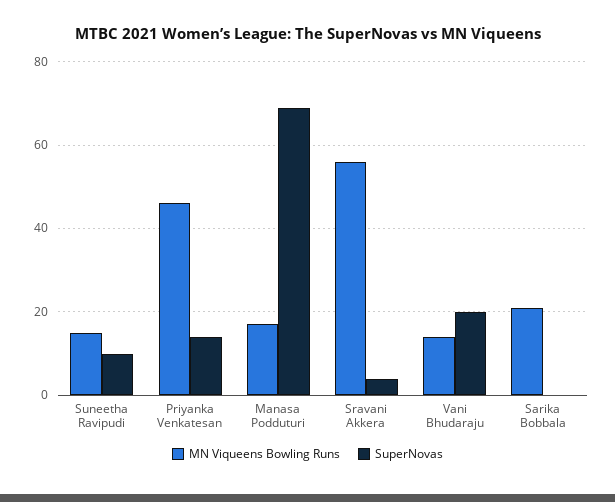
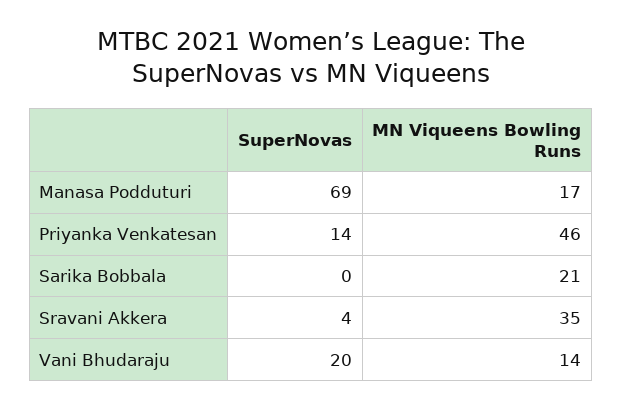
MN Viqueens Bowling Runs, Suneetha Ravipudi: 15 -> none
SuperNovas, Suneetha Ravipudi: 10 -> none
MN Viqueens Bowling Runs, Sravani Akkera: 55 -> 35

